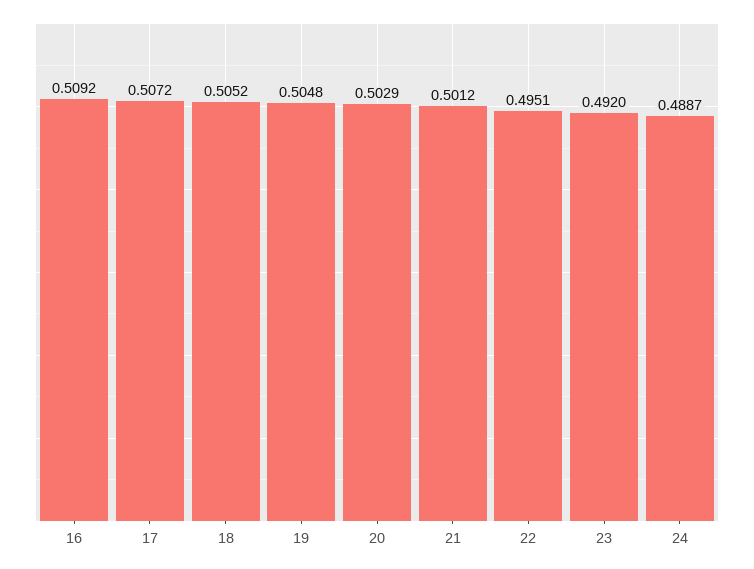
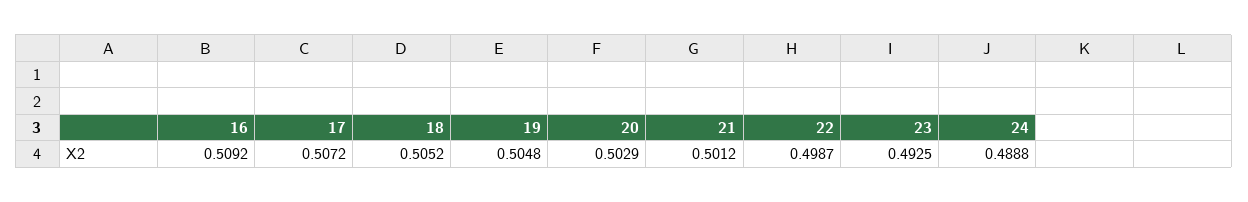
22: 0.4951 -> 0.4987
23: 0.492 -> 0.4925
24: 0.4887 -> 0.4888

